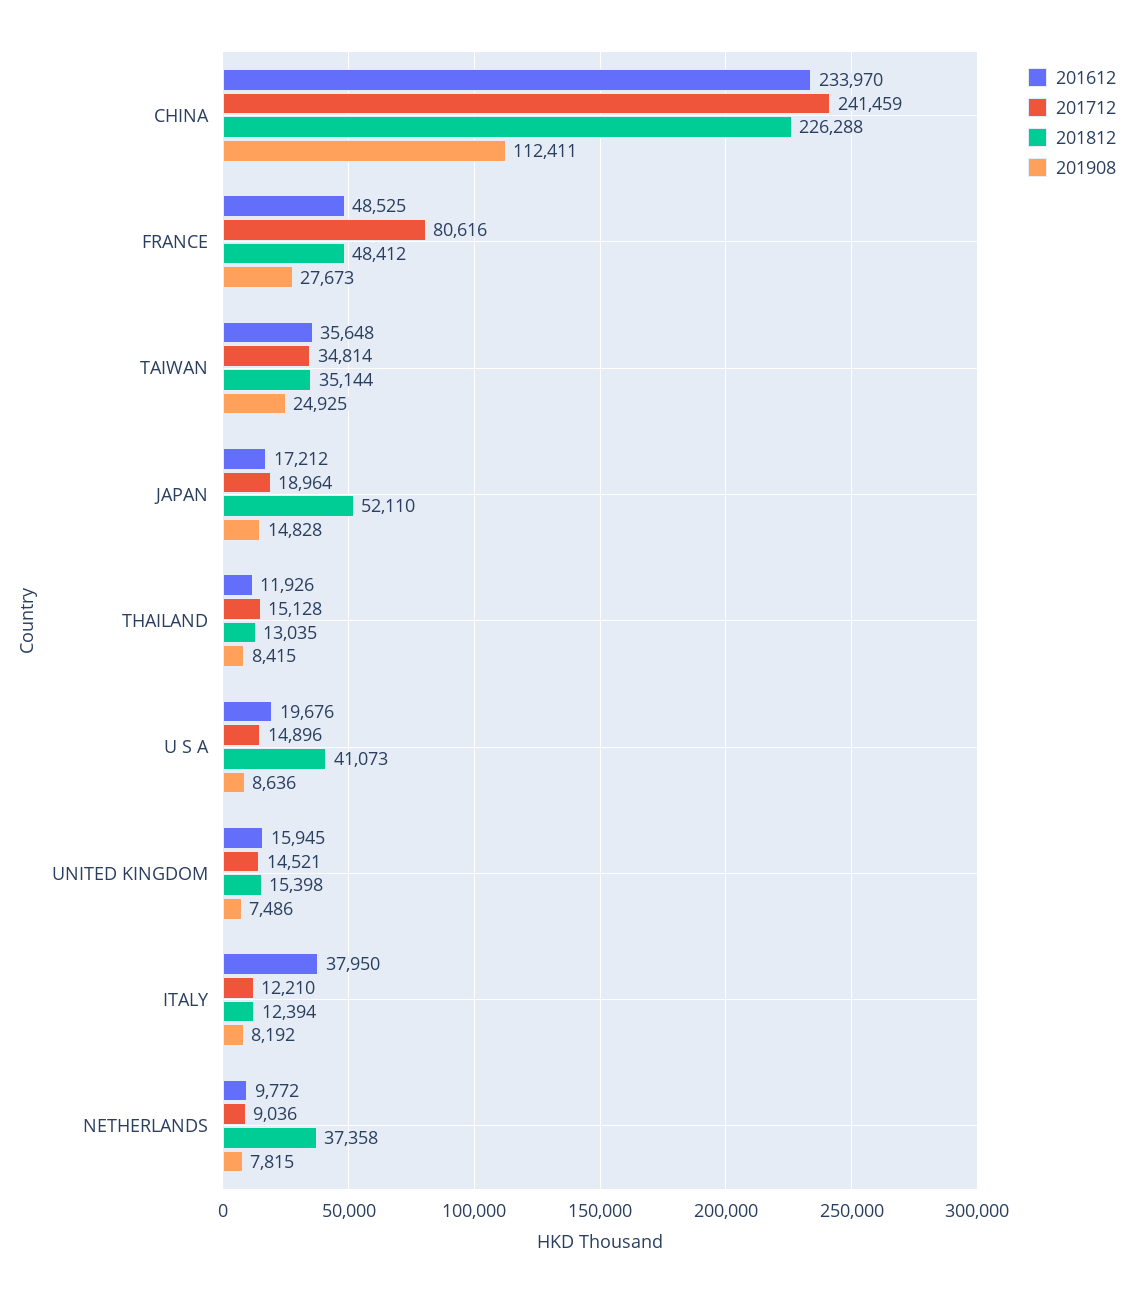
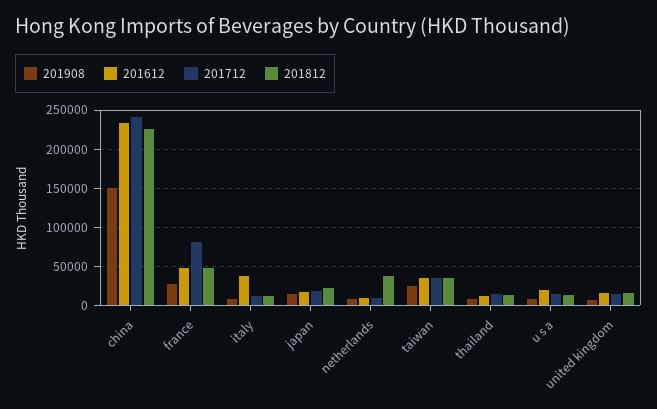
201908, CHINA: 112411 -> 150000
201812, JAPAN: 52110 -> 20000
201812, U S A: 41073 -> 10000

